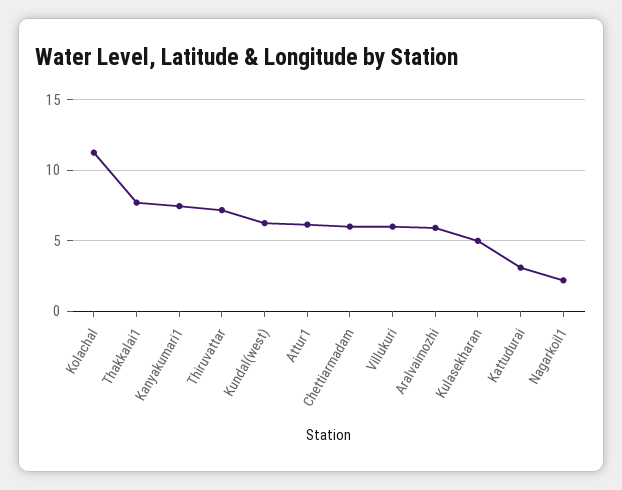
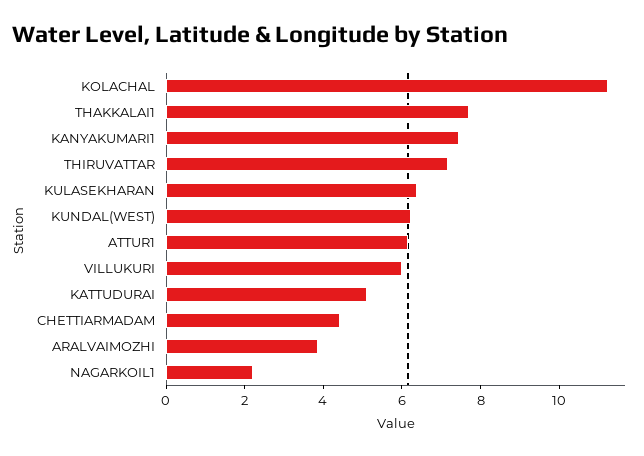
Chettiarmadam: 6 -> 4.5
Aralvaimozhi: 6 -> 4
Kulasekharan: 5 -> 6.5
Kattudurai: 3 -> 5

